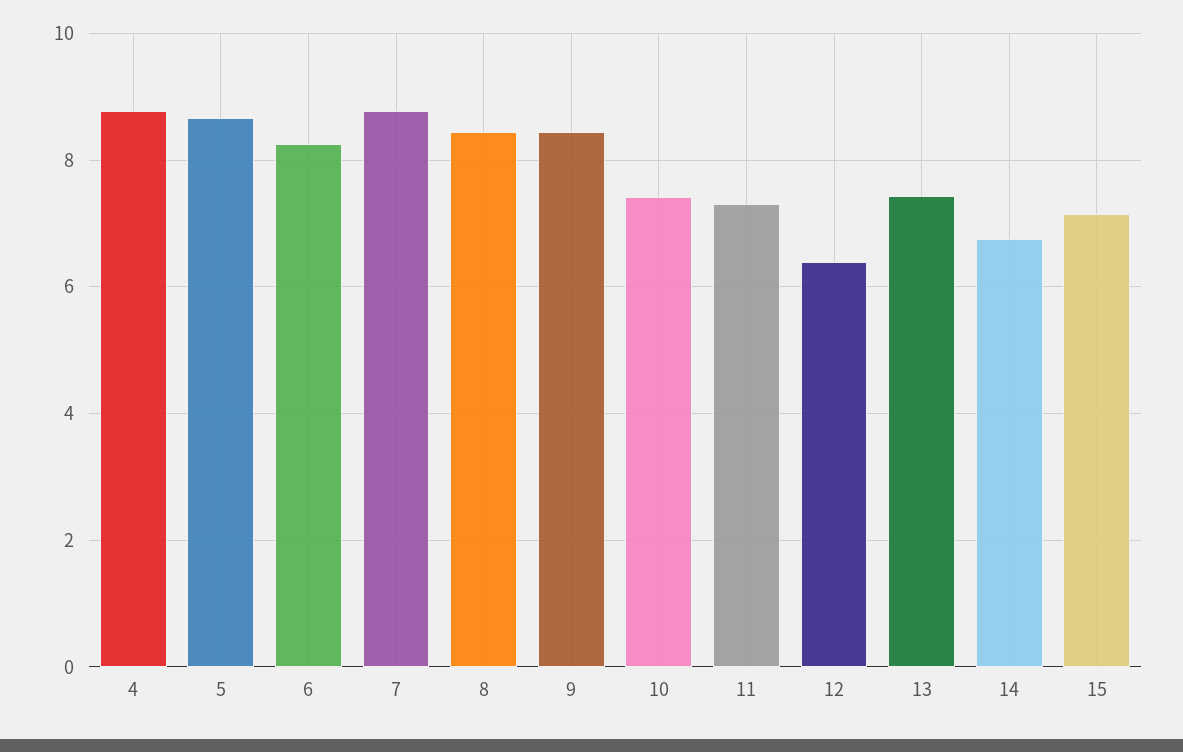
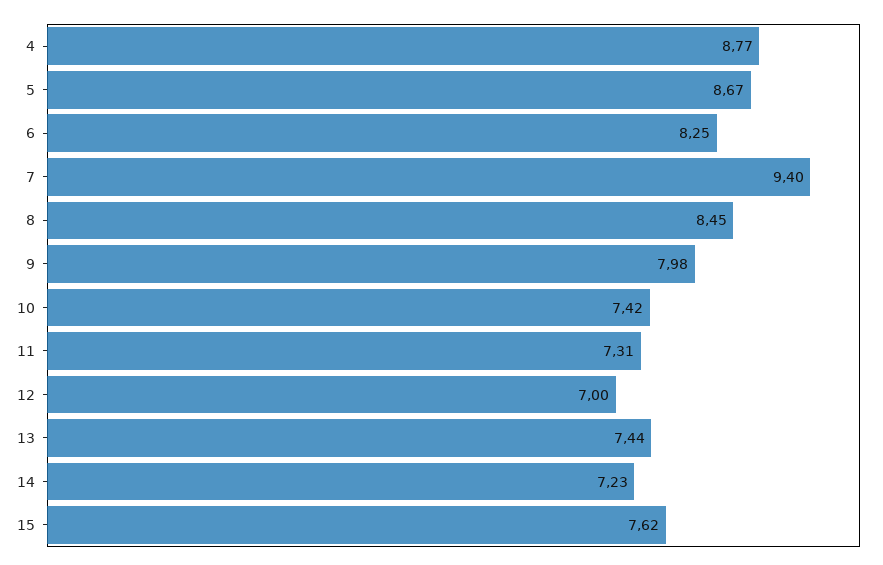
7: 8.8 -> 9.4
9: 8.4 -> 7.98
12: 6.4 -> 7
14: 6.8 -> 7.23
15: 7.2 -> 7.62

